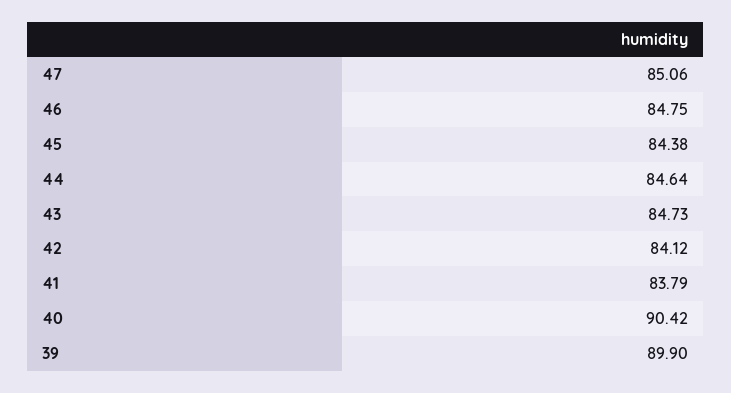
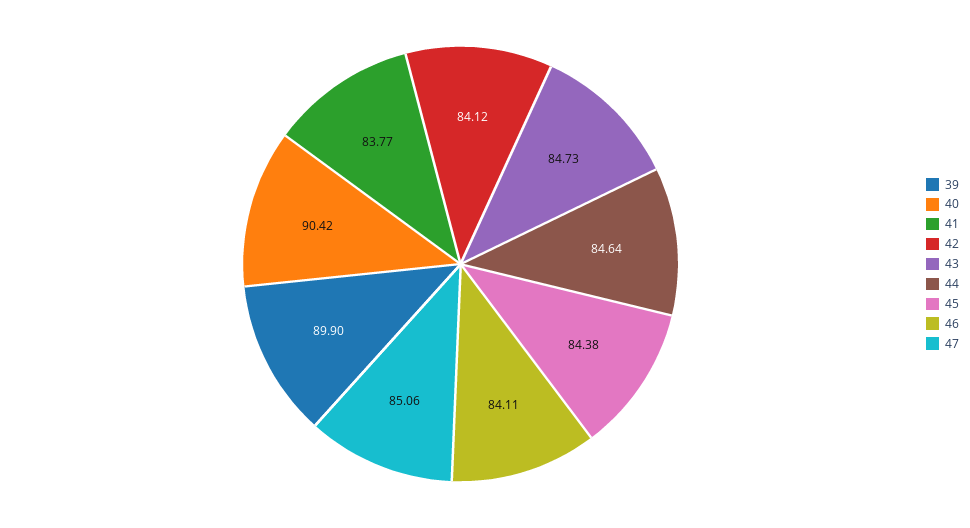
46: 84.75 -> 84.11
41: 83.79 -> 83.77

